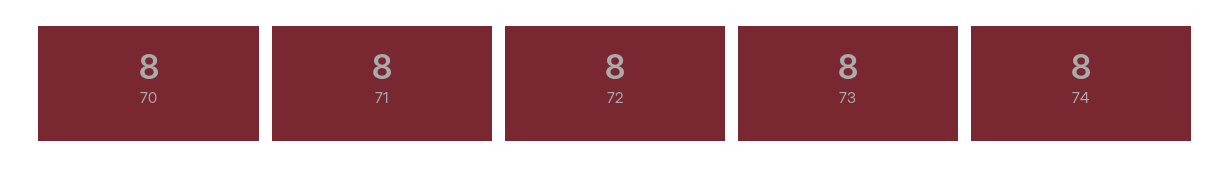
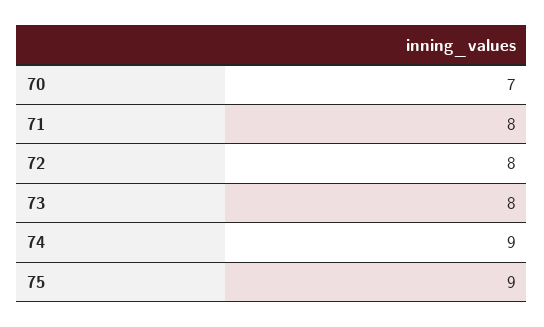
70: 8 -> 7
74: 8 -> 9
75: none -> 9

